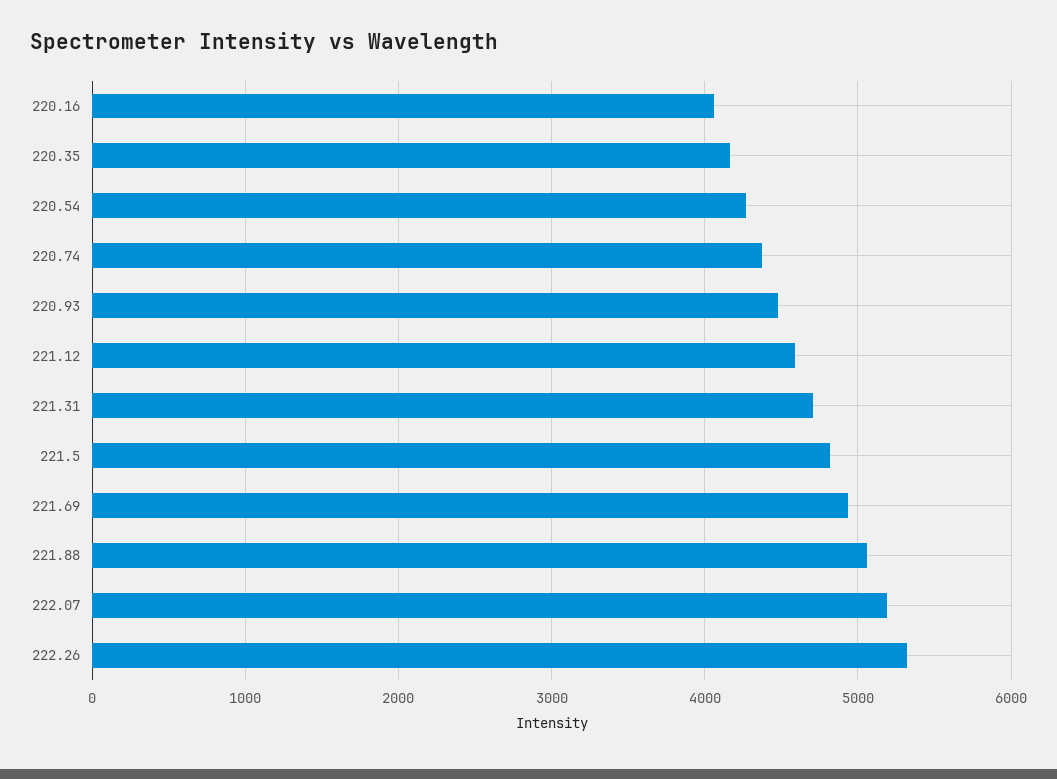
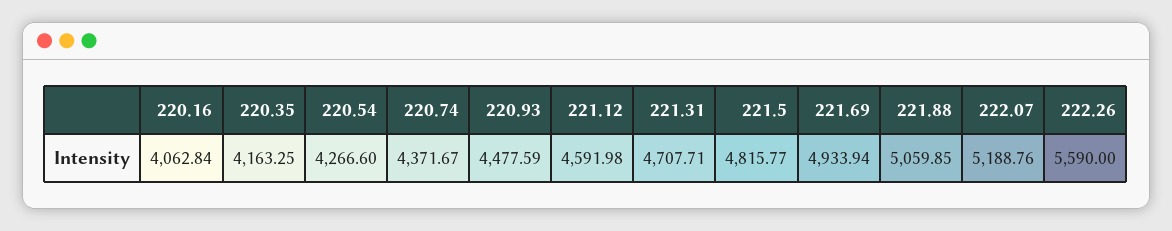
222.26: 5300 -> 5590

